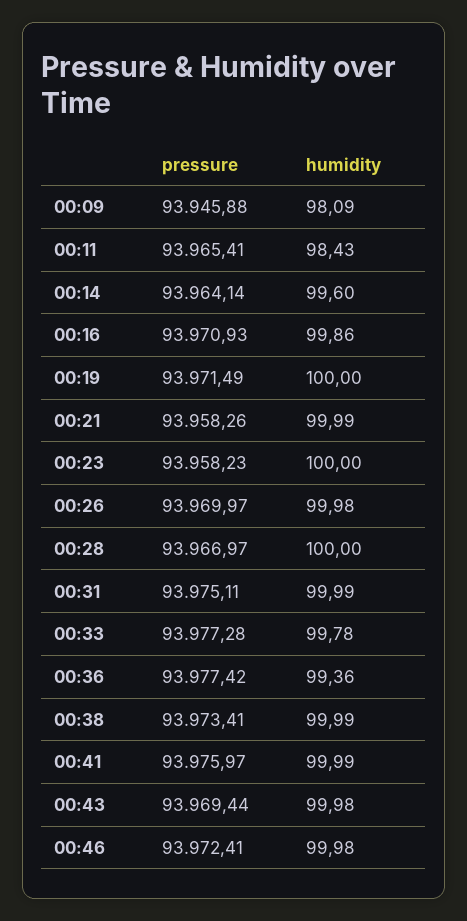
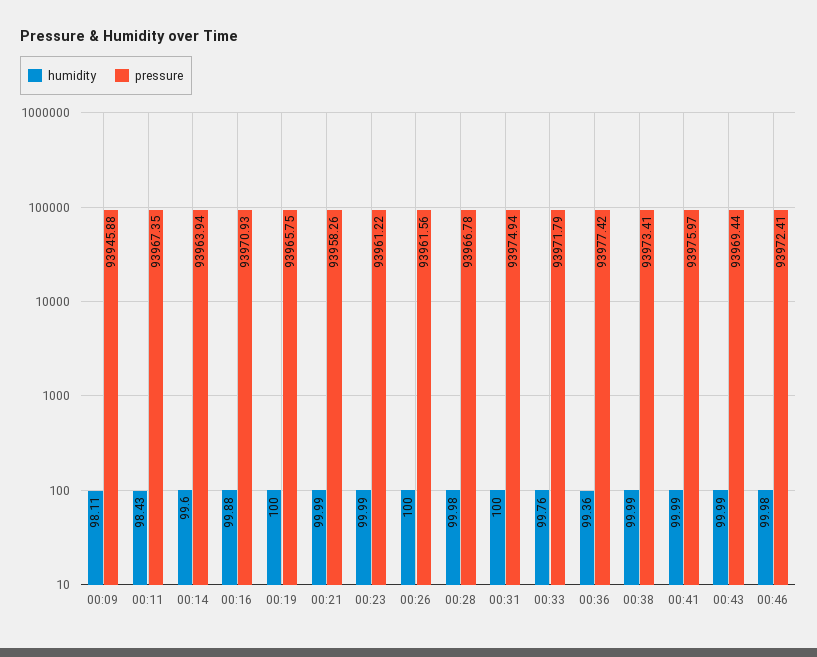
humidity, 00:09: 98.09 -> 98.11
pressure, 00:11: 93965.41 -> 93967.35
pressure, 00:14: 93964.14 -> 93963.94
humidity, 00:16: 99.86 -> 99.88
pressure, 00:19: 93971.49 -> 93965.75
pressure, 00:23: 93958.23 -> 93961.22
humidity, 00:23: 100 -> 99.99
pressure, 00:26: 93969.97 -> 93961.56
humidity, 00:26: 99.98 -> 100
pressure, 00:28: 93966.97 -> 93966.78
humidity, 00:28: 100 -> 99.98
pressure, 00:31: 93975.11 -> 93974.94
humidity, 00:31: 99.99 -> 100
pressure, 00:33: 93977.28 -> 93971.79
humidity, 00:33: 99.78 -> 99.76
humidity, 00:43: 99.98 -> 99.99

